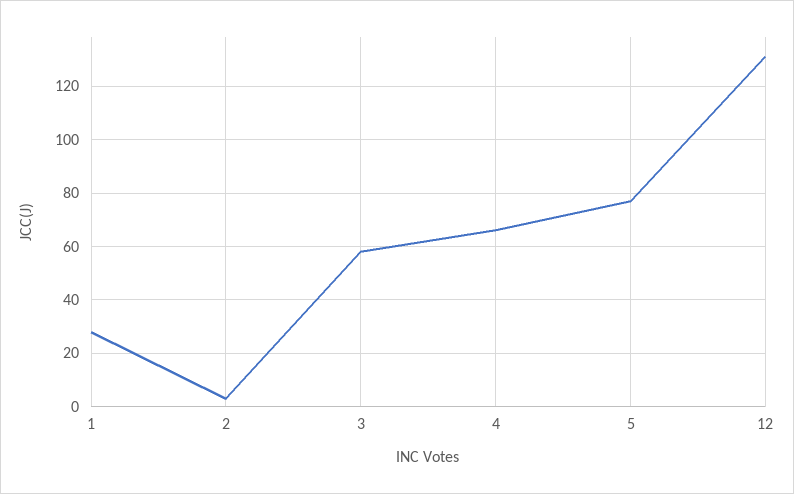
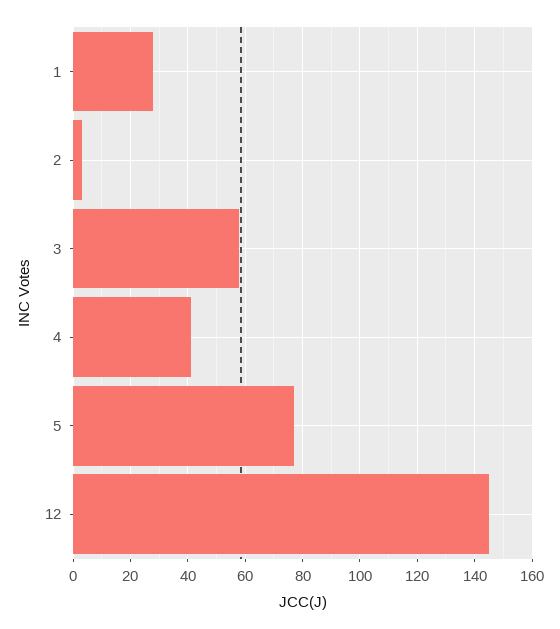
4: 65 -> 40
12: 130 -> 145

